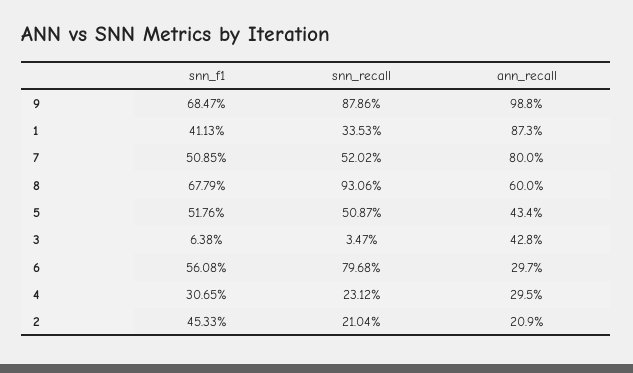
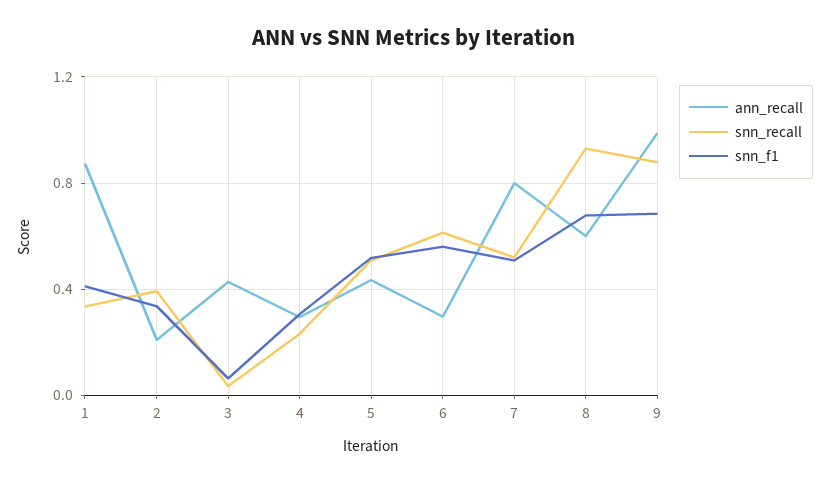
snn_recall, 6: 0.7968 -> 0.6
snn_f1, 2: 0.4533 -> 0.35
snn_recall, 2: 0.2104 -> 0.4

